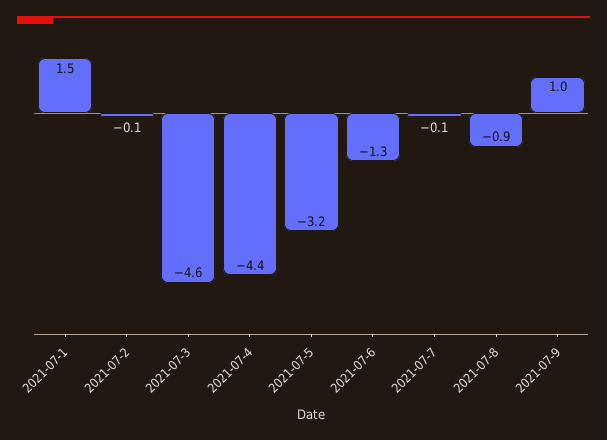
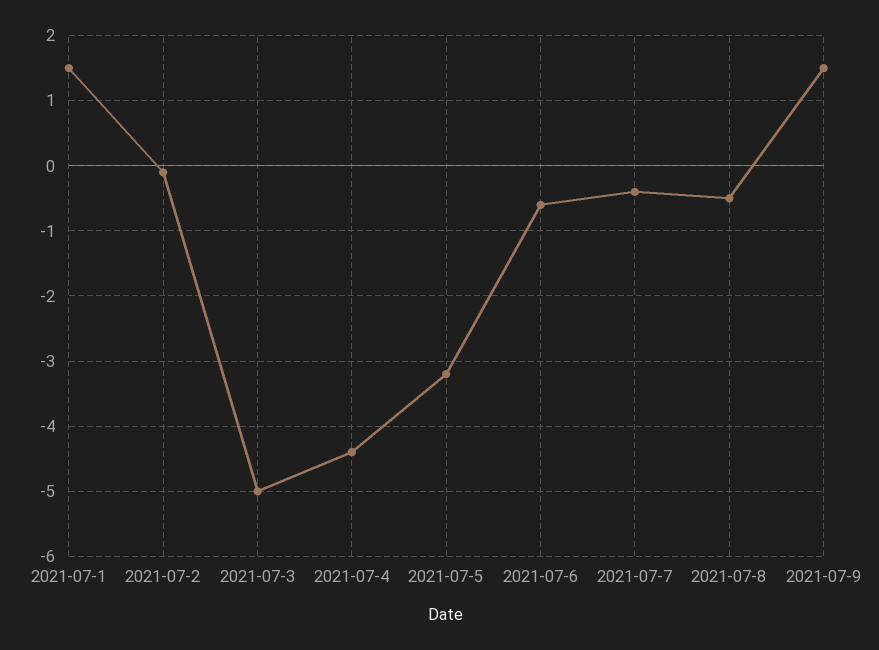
2021-07-3: -4.6 -> -5
2021-07-6: -1.3 -> -0.6
2021-07-7: -0.1 -> -0.4
2021-07-8: -0.9 -> -0.5
2021-07-9: 1 -> 1.5

